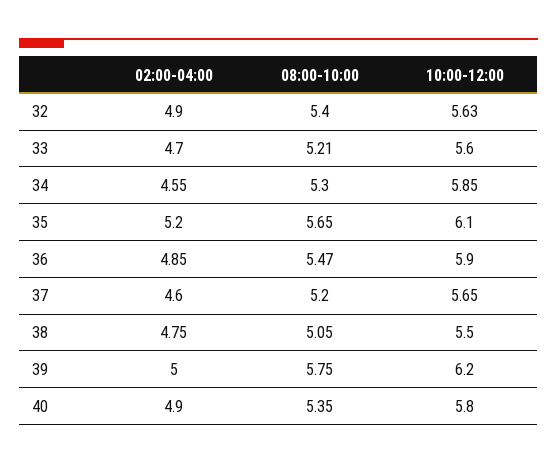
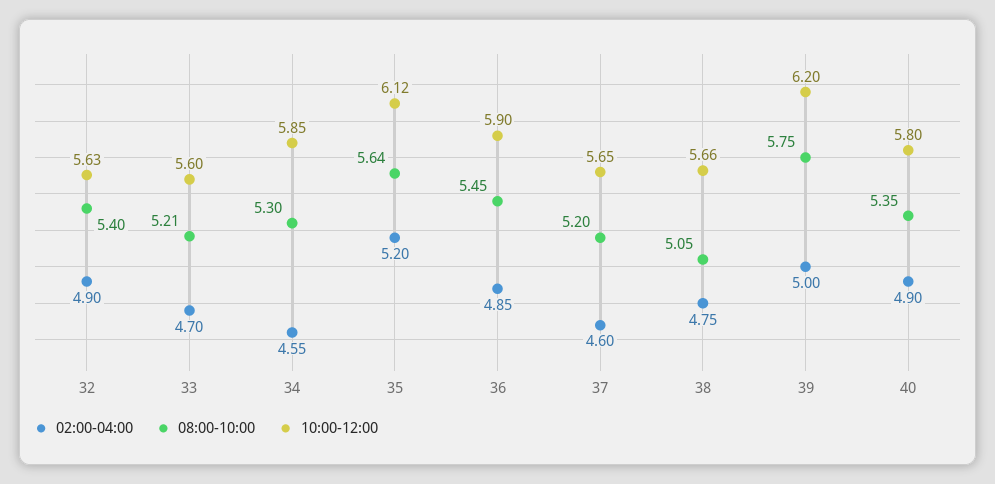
08:00-10:00, 35: 5.65 -> 5.64
10:00-12:00, 35: 6.1 -> 6.12
08:00-10:00, 36: 5.47 -> 5.45
10:00-12:00, 38: 5.5 -> 5.66

